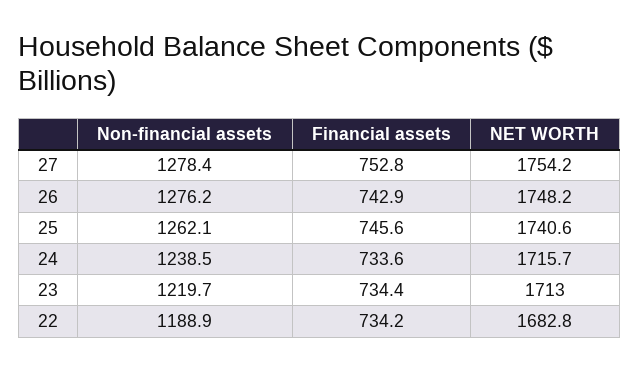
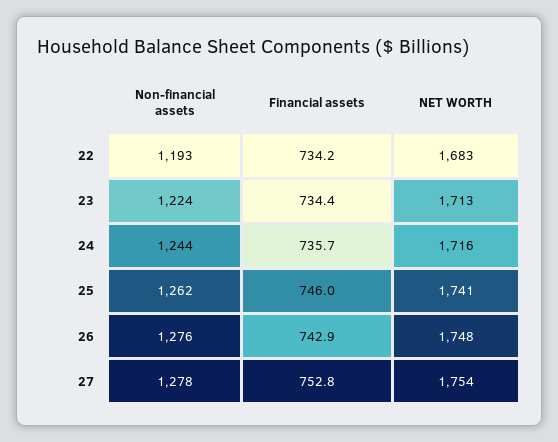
Financial assets, 25: 745.6 -> 746
Non-financial assets, 24: 1238.5 -> 1244
Financial assets, 24: 733.6 -> 735.7
Non-financial assets, 23: 1219.7 -> 1224
Non-financial assets, 22: 1188.9 -> 1193

